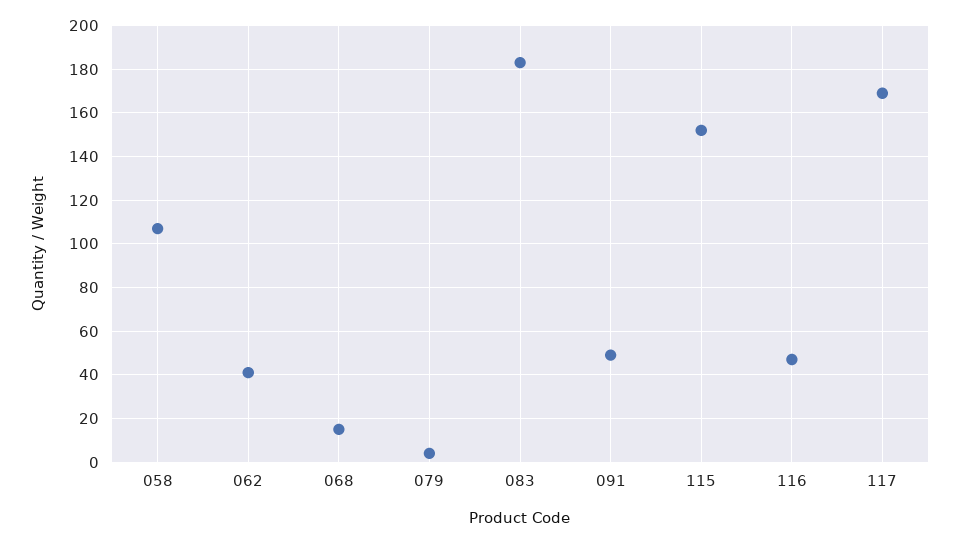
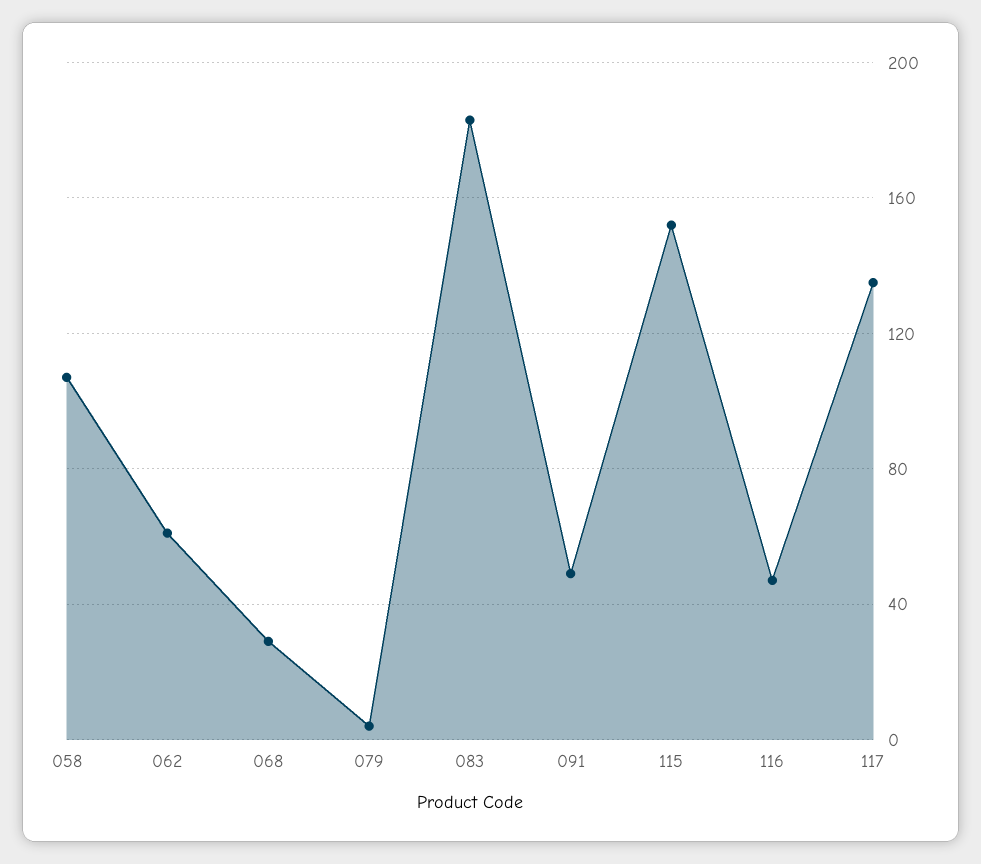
062: 40 -> 60
068: 15 -> 30
117: 170 -> 135

